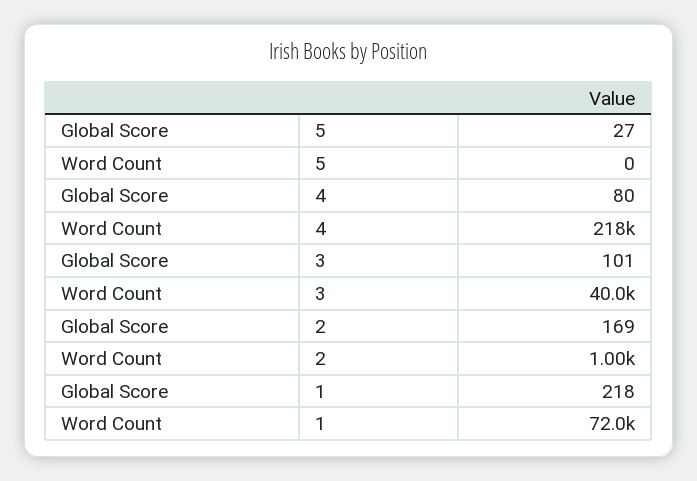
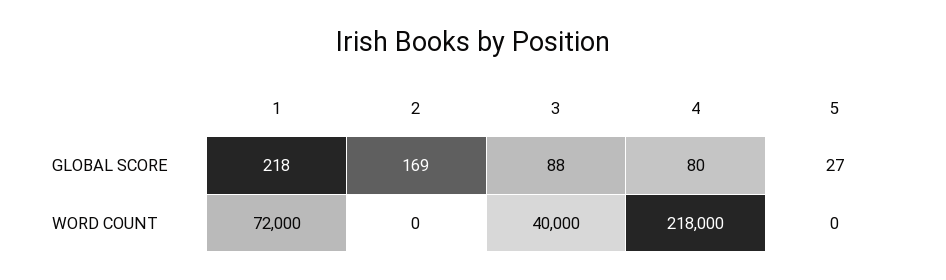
Global Score, 3: 101 -> 88
Word Count, 2: 1000 -> 0

